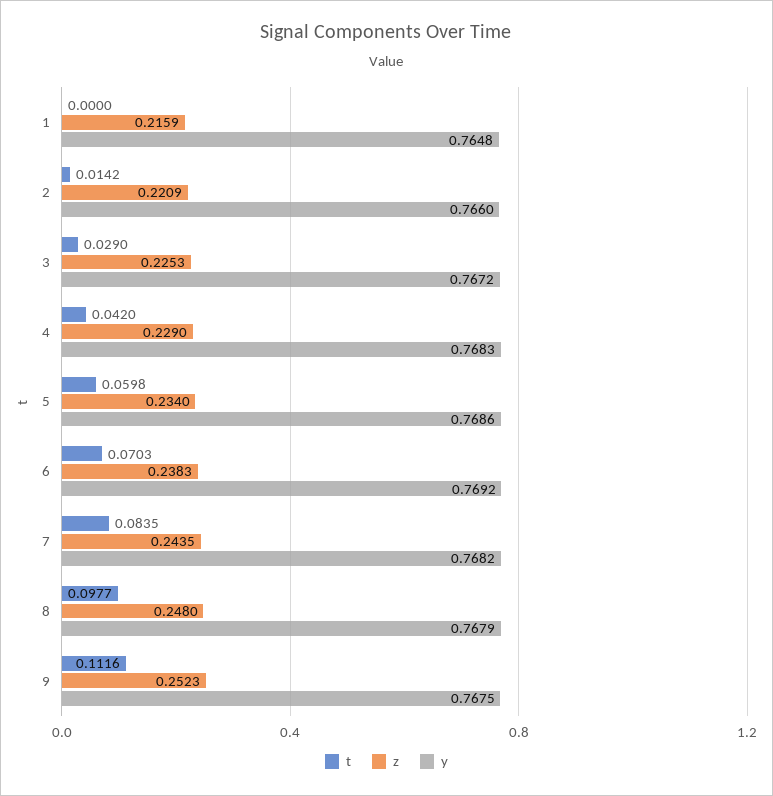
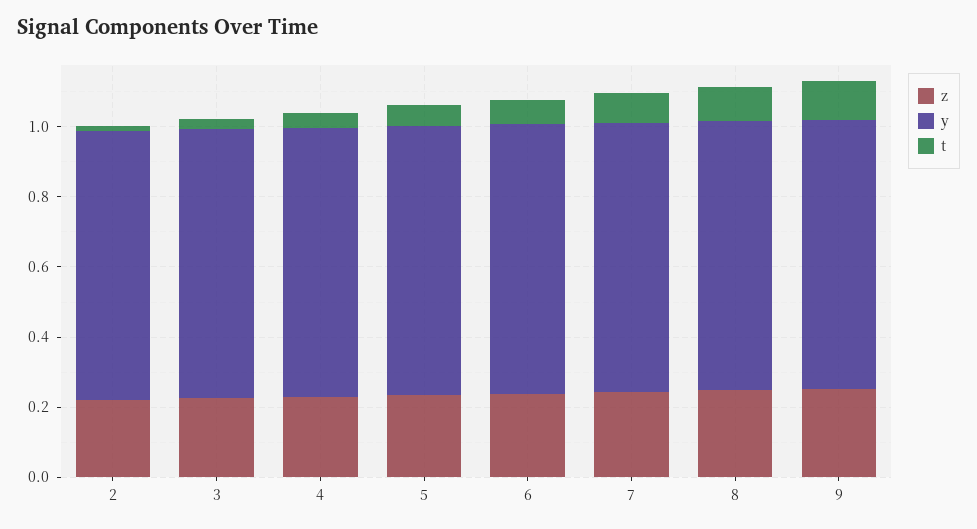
t, 1: 0 -> none
z, 1: 0.2159 -> none
y, 1: 0.7648 -> none

